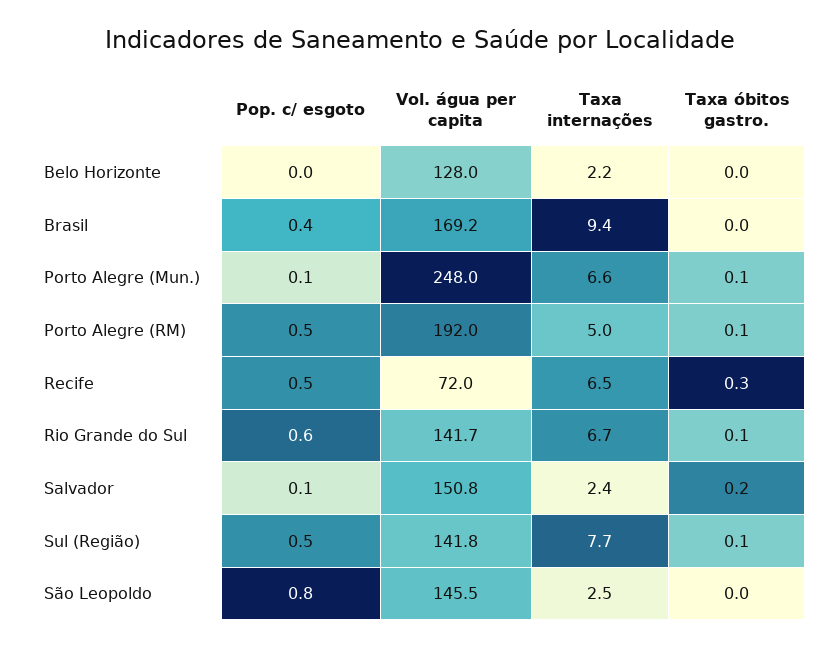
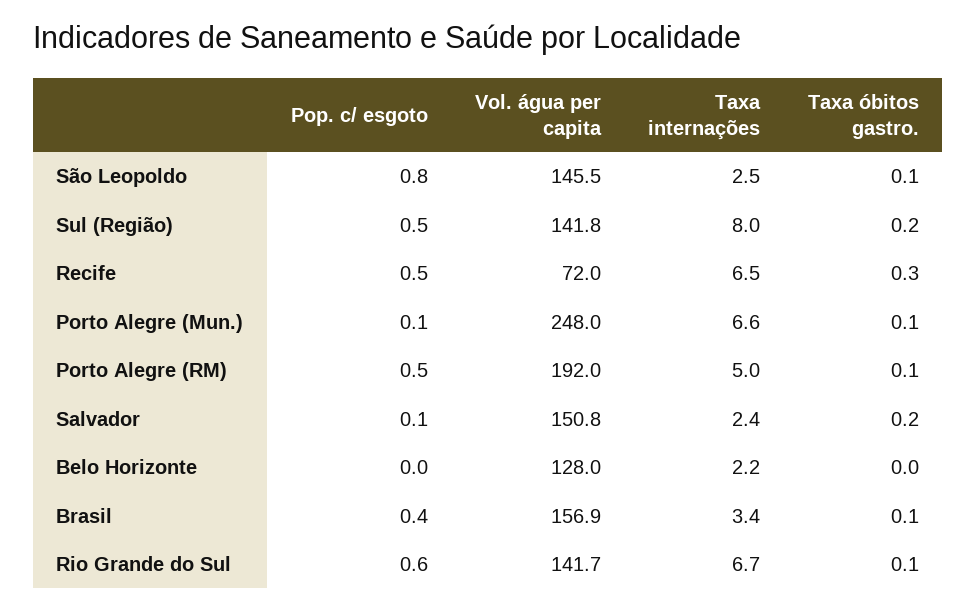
Vol. água per capita, Brasil: 169.2 -> 156.9
Taxa internações, Brasil: 9.4 -> 3.4
Taxa óbitos gastro., Brasil: 0 -> 0.1
Taxa internações, Sul (Região): 7.7 -> 8
Taxa óbitos gastro., Sul (Região): 0.1 -> 0.2
Taxa óbitos gastro., São Leopoldo: 0 -> 0.1

